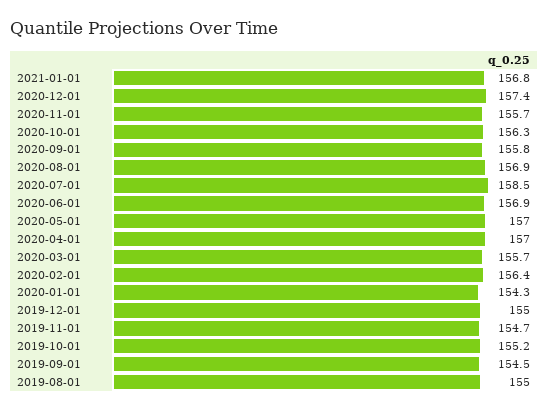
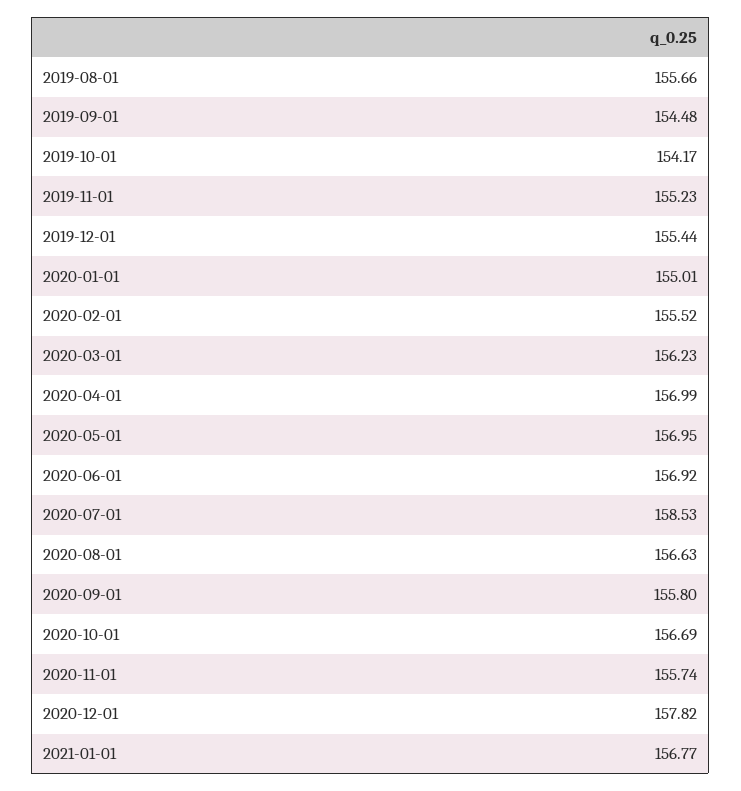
2020-12-01: 157.4 -> 157.82
2020-10-01: 156.3 -> 156.69
2020-08-01: 156.9 -> 156.63
2020-03-01: 155.7 -> 156.23
2020-02-01: 156.4 -> 155.52
2020-01-01: 154.3 -> 155.01
2019-12-01: 155 -> 155.44
2019-11-01: 154.7 -> 155.23
2019-10-01: 155.2 -> 154.17
2019-08-01: 155 -> 155.66

